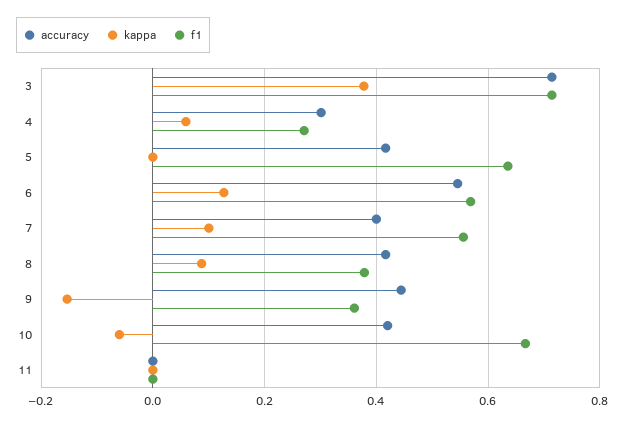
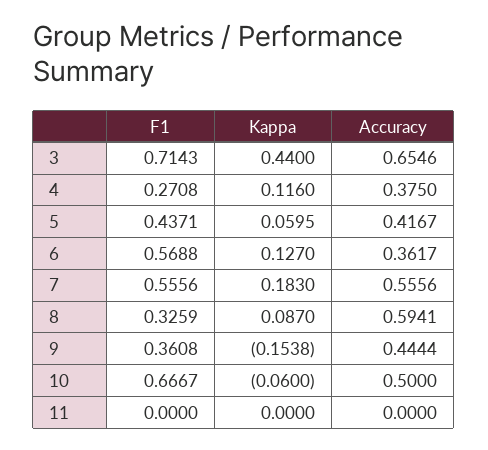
accuracy, 3: 0.72 -> 0.6546
kappa, 3: 0.38 -> 0.44
accuracy, 4: 0.3 -> 0.375
kappa, 4: 0.06 -> 0.116
kappa, 5: 0 -> 0.0595
f1, 5: 0.64 -> 0.4371
accuracy, 6: 0.54 -> 0.3617
accuracy, 7: 0.4 -> 0.5556
kappa, 7: 0.1 -> 0.183
accuracy, 8: 0.42 -> 0.5941
f1, 8: 0.38 -> 0.3259
accuracy, 10: 0.42 -> 0.5

